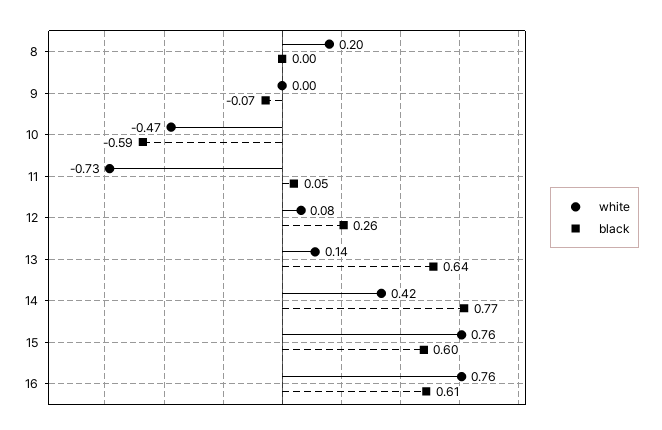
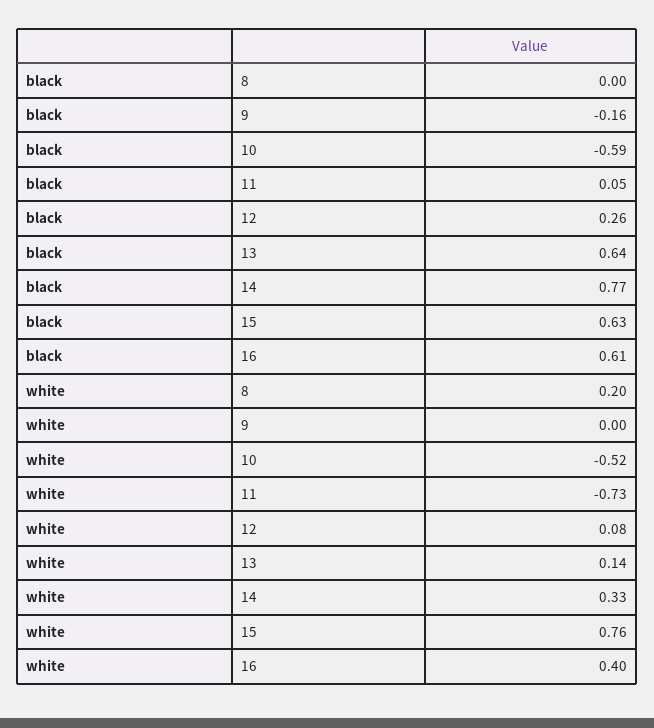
black, 9: -0.07 -> -0.16
white, 10: -0.47 -> -0.52
white, 14: 0.42 -> 0.33
black, 15: 0.6 -> 0.63
white, 16: 0.76 -> 0.4

